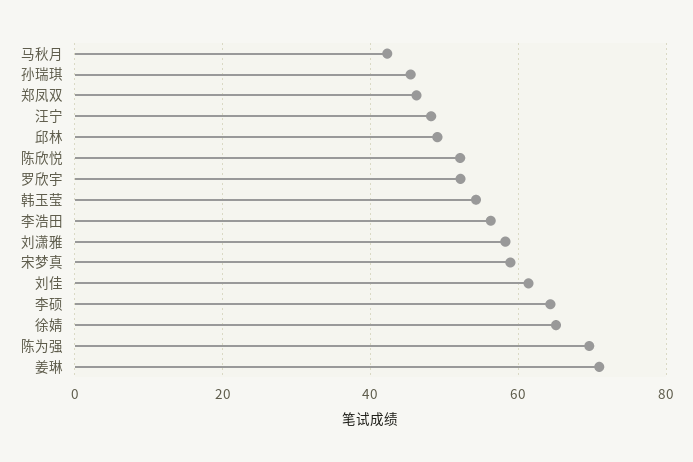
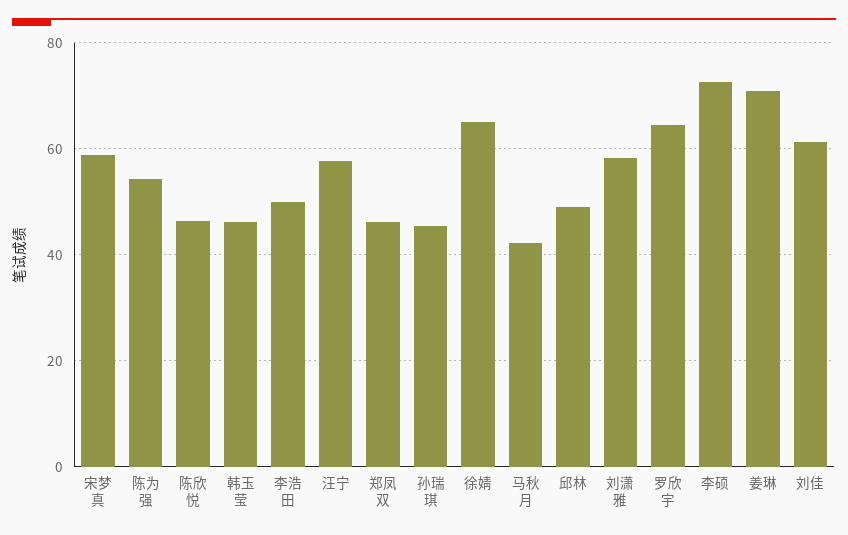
汪宁: 48 -> 58
陈欣悦: 52 -> 46
罗欣宇: 52 -> 64
韩玉莹: 54 -> 46
李浩田: 56 -> 50
李硕: 64 -> 72
陈为强: 70 -> 54

